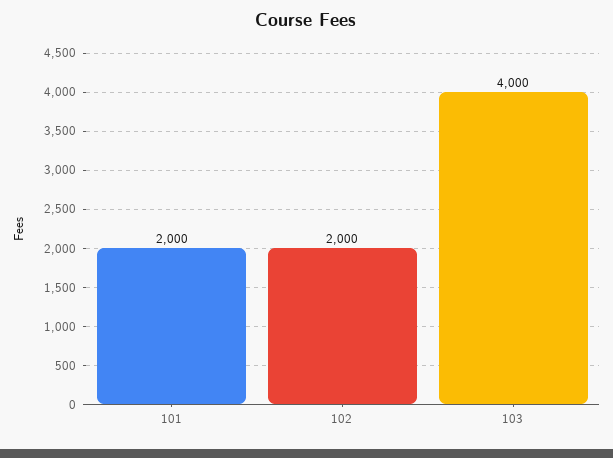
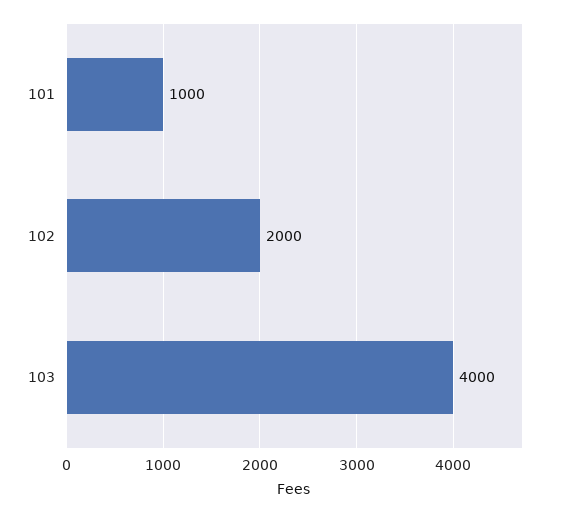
101: 2000 -> 1000

